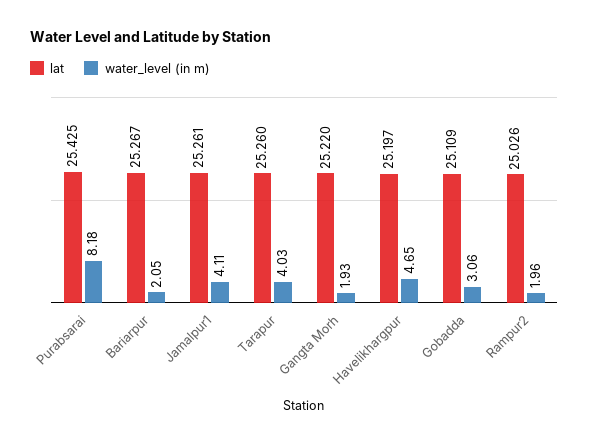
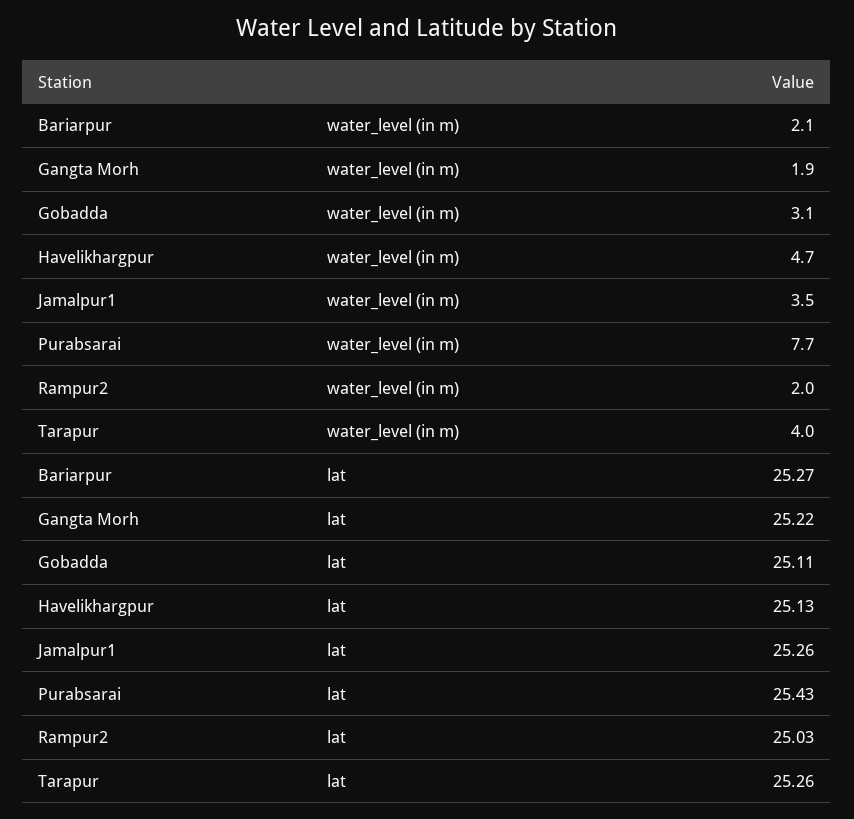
water_level (in m), Purabsarai: 8.18 -> 7.7
water_level (in m), Jamalpur1: 4.11 -> 3.5
lat, Havelikhargpur: 25.197 -> 25.13

